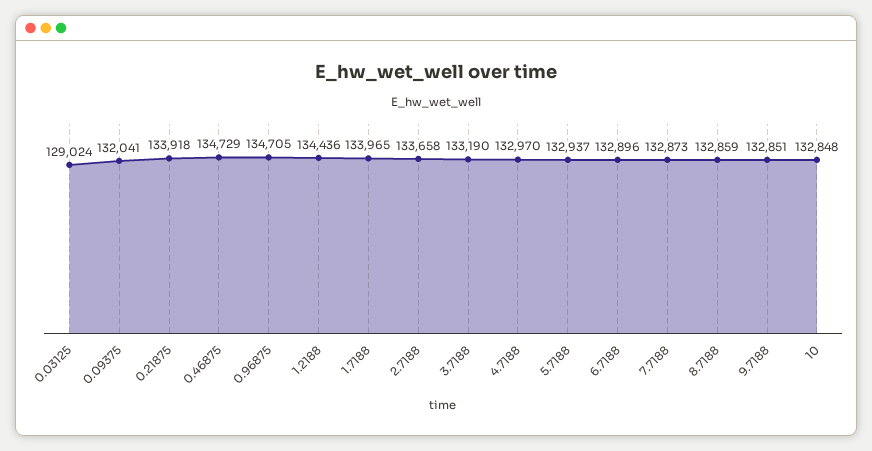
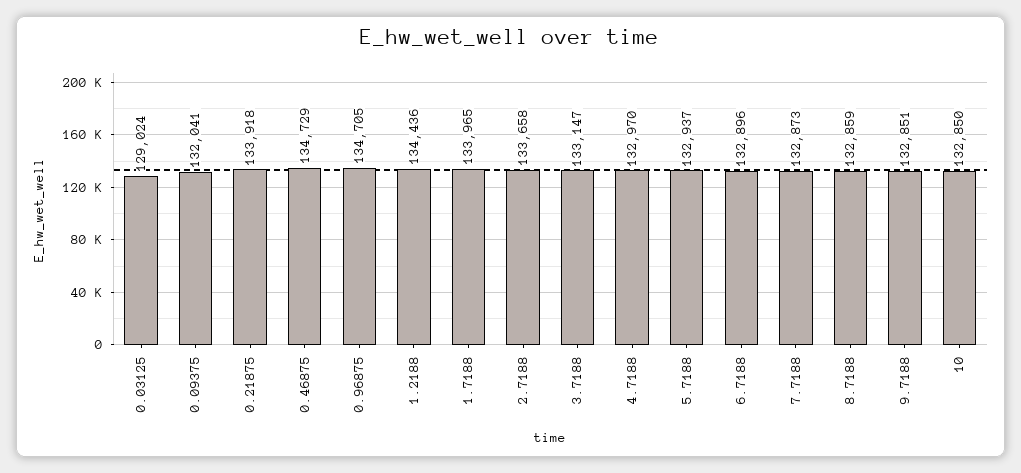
3.7188: 133190 -> 133147
10: 132848 -> 132850

